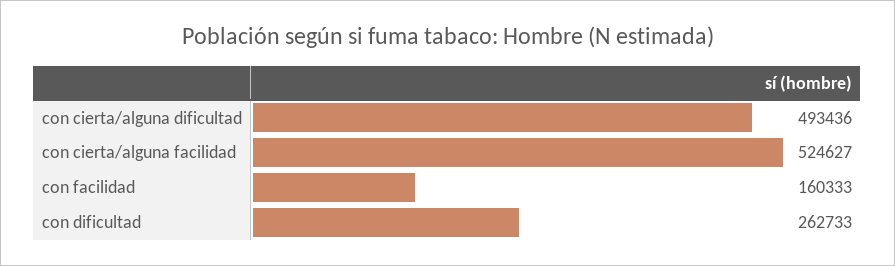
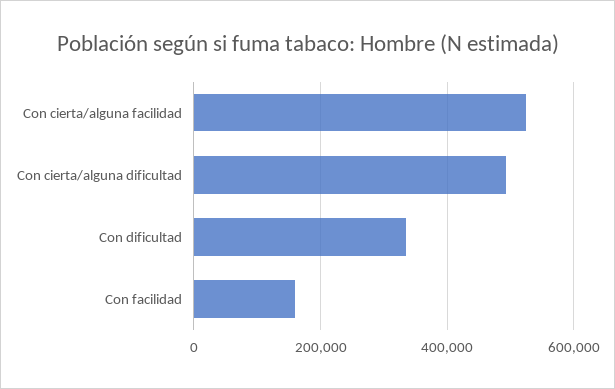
con dificultad: 262733 -> 340000

